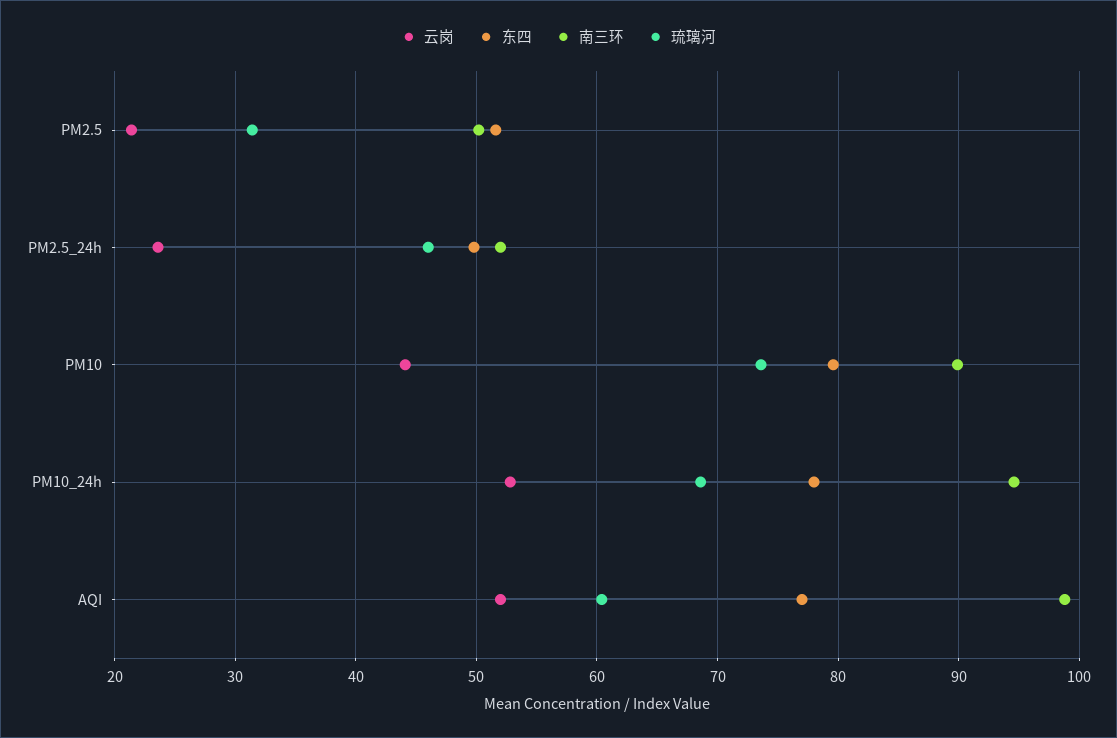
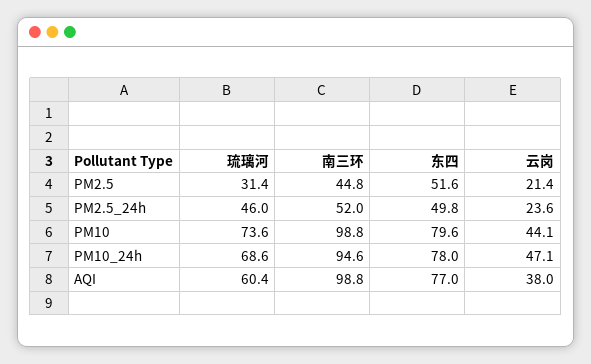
南三环, PM2.5: 50 -> 44.8
南三环, PM10: 90 -> 98.8
云岗, PM10_24h: 53 -> 47.1
云岗, AQI: 52 -> 38

